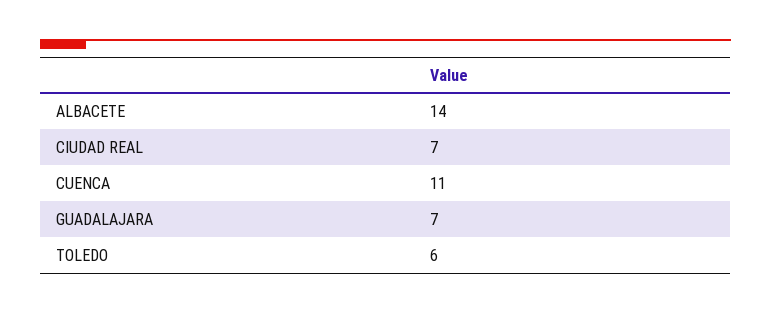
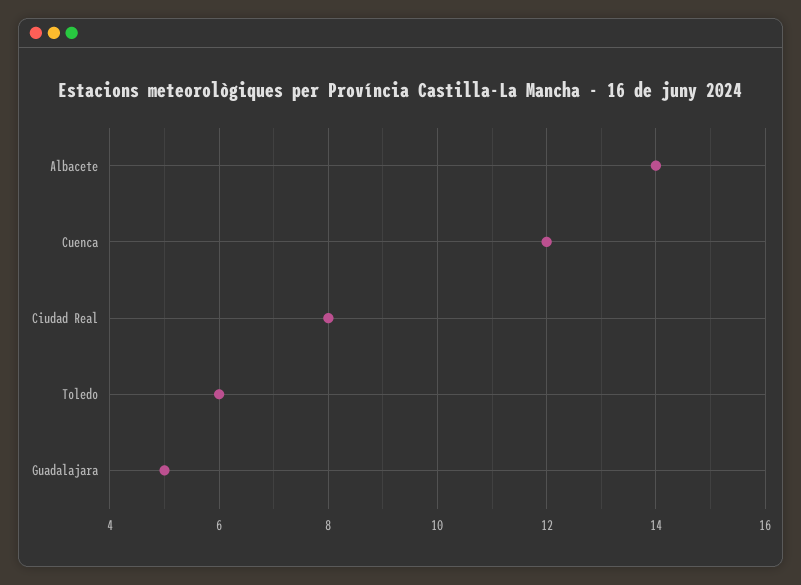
CIUDAD REAL: 7 -> 8
CUENCA: 11 -> 12
GUADALAJARA: 7 -> 5

